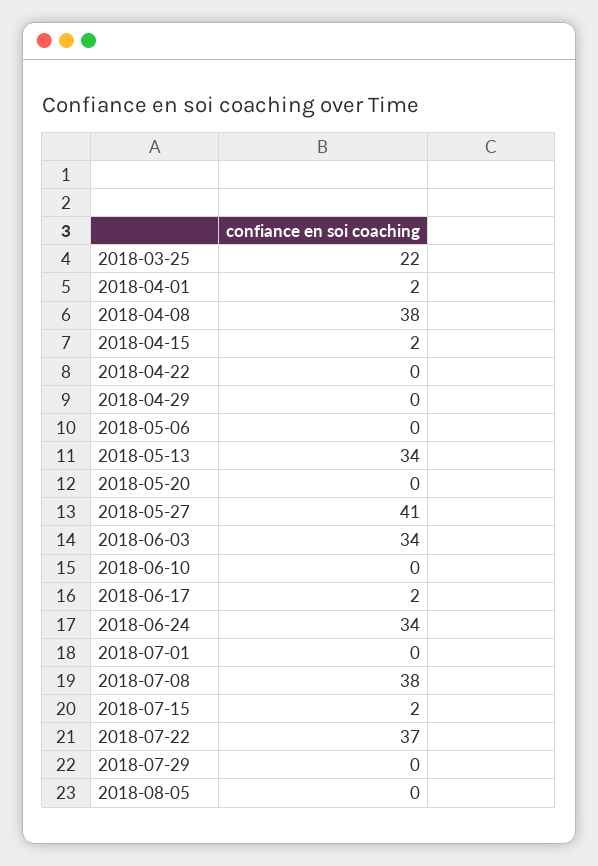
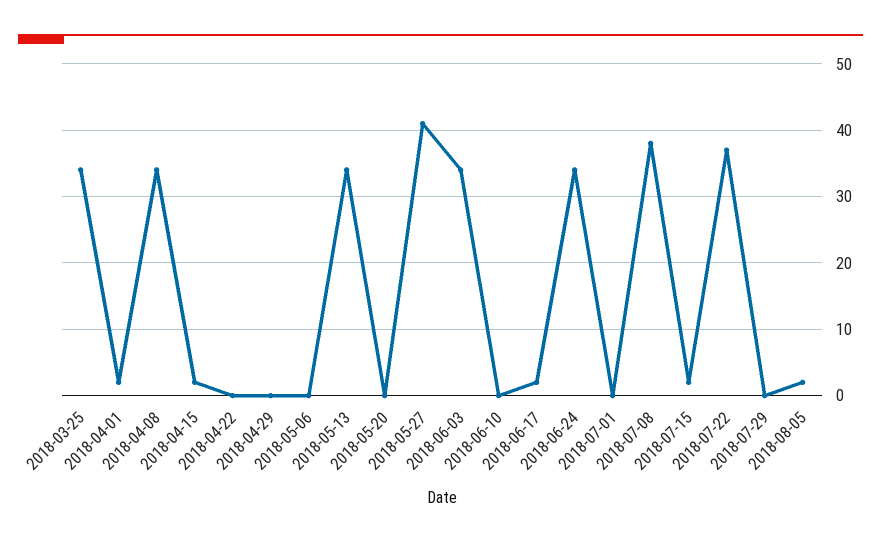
2018-03-25: 22 -> 34
2018-04-08: 38 -> 34
2018-08-05: 0 -> 2

